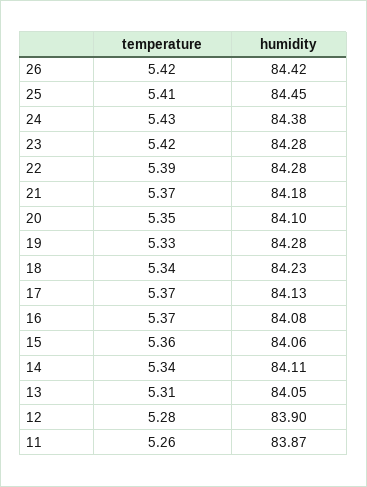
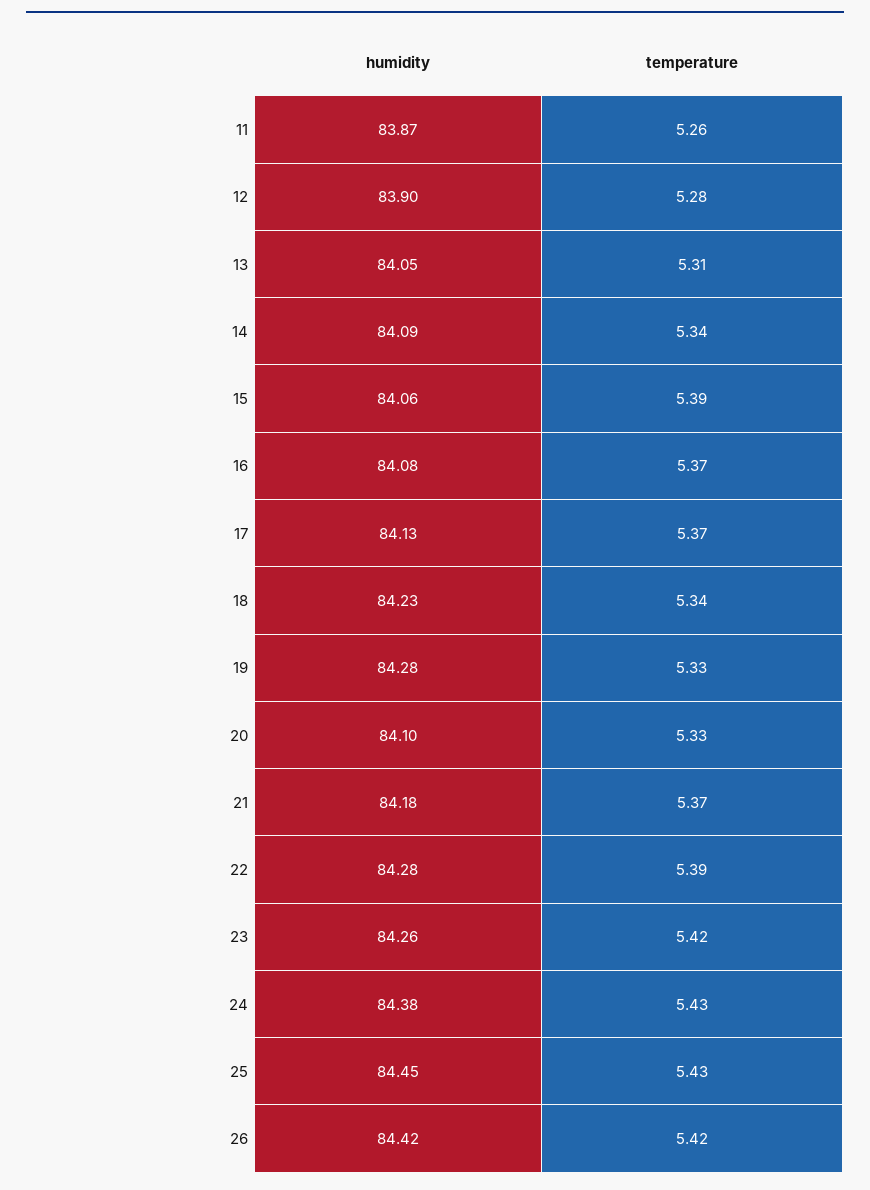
temperature, 25: 5.41 -> 5.43
humidity, 23: 84.28 -> 84.26
temperature, 20: 5.35 -> 5.33
temperature, 15: 5.36 -> 5.39
humidity, 14: 84.11 -> 84.09

